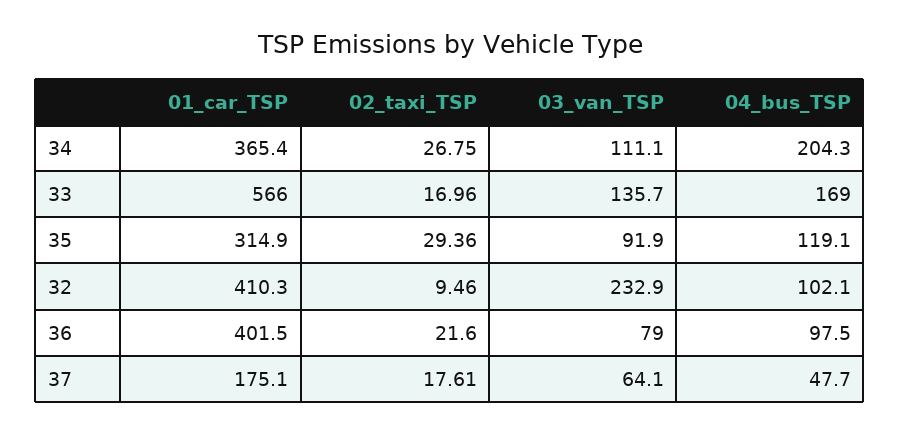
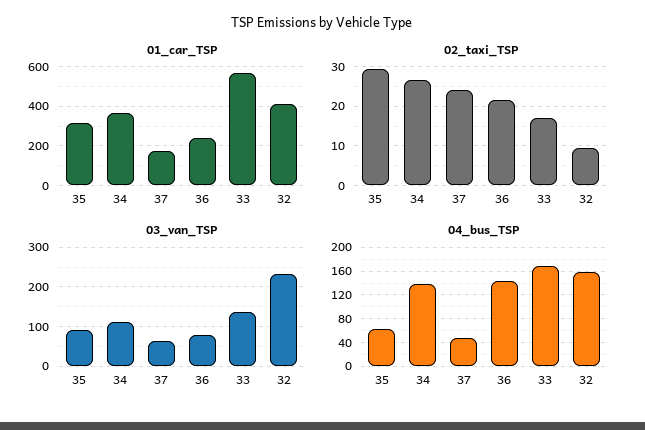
04_bus_TSP, 34: 204.3 -> 140
04_bus_TSP, 35: 119.1 -> 60
04_bus_TSP, 32: 102.1 -> 160
01_car_TSP, 36: 401.5 -> 250
04_bus_TSP, 36: 97.5 -> 140
02_taxi_TSP, 37: 17.61 -> 24

